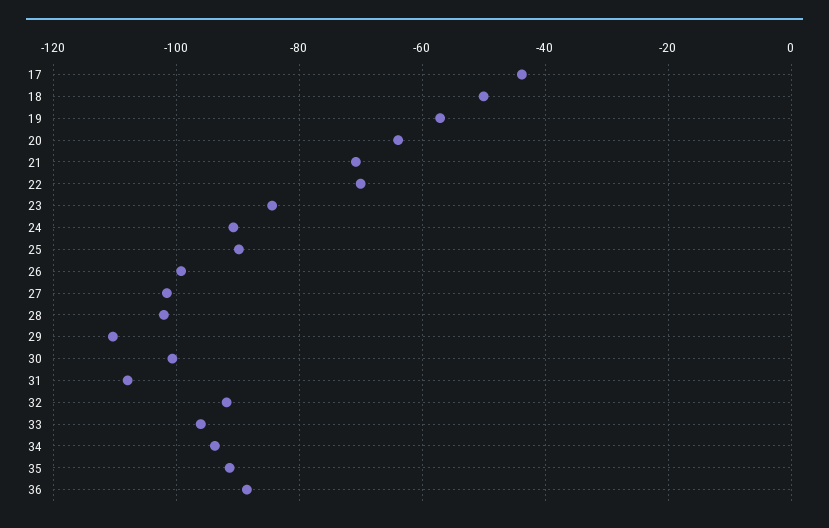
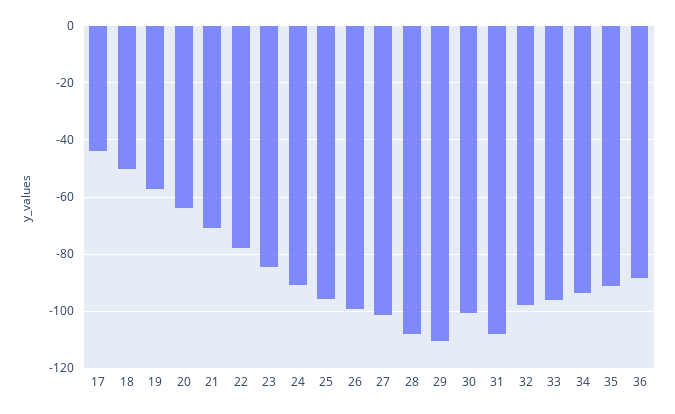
22: -70 -> -77.5
25: -90 -> -95
28: -102 -> -107.5
32: -92 -> -97.5

